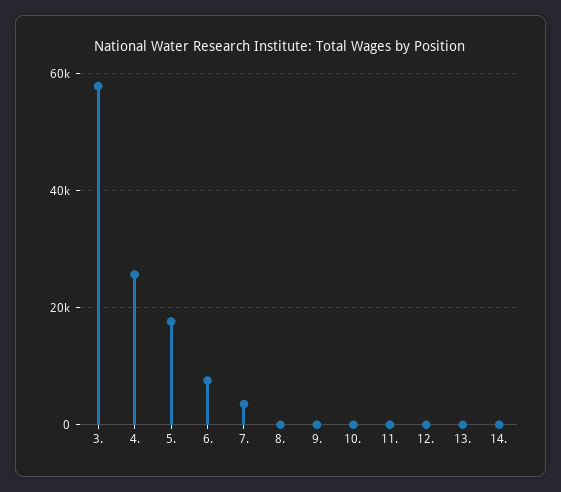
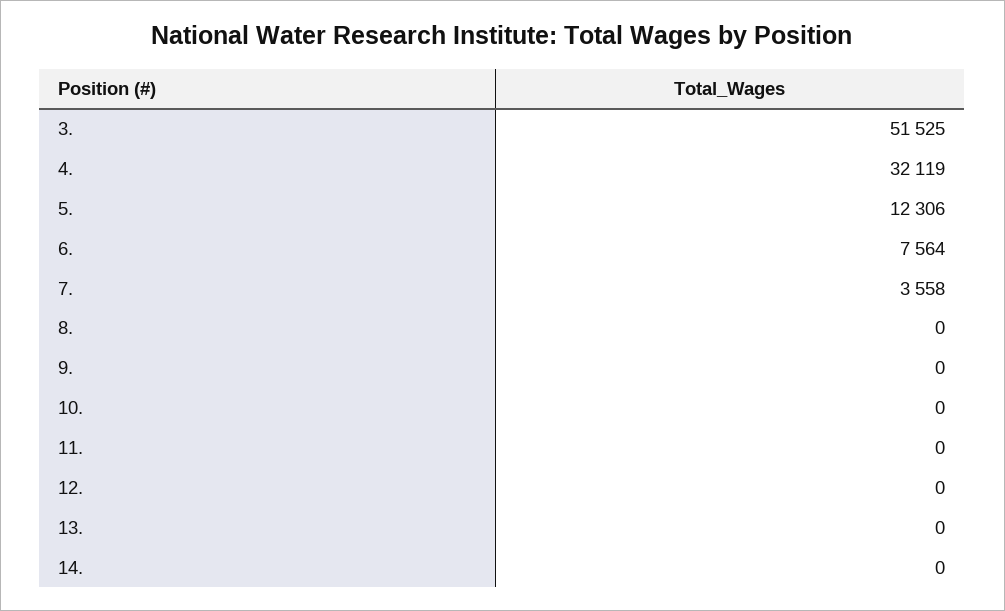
3.: 58000 -> 51525
4.: 26000 -> 32119
5.: 18000 -> 12306

